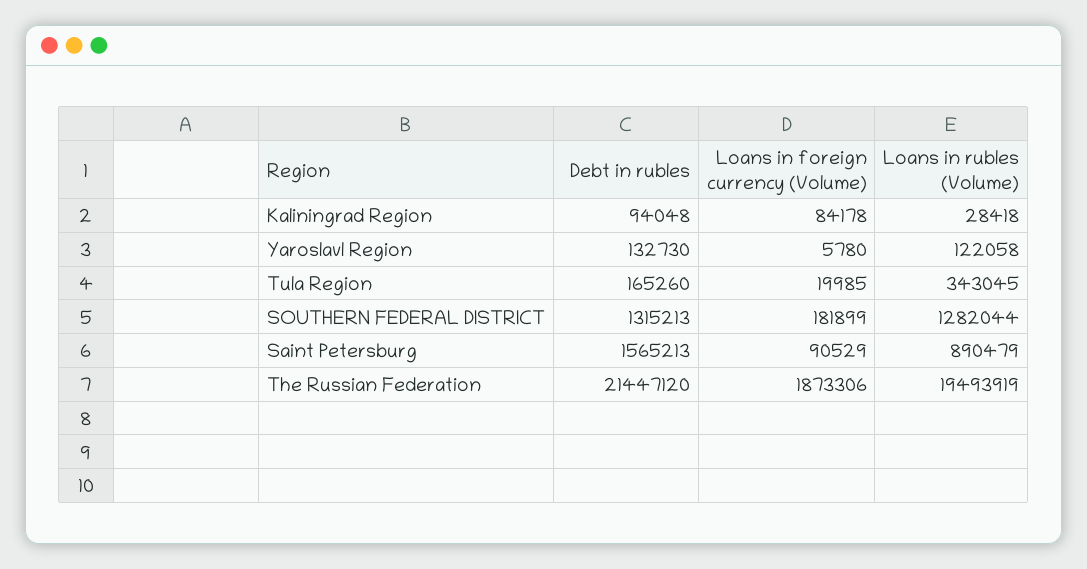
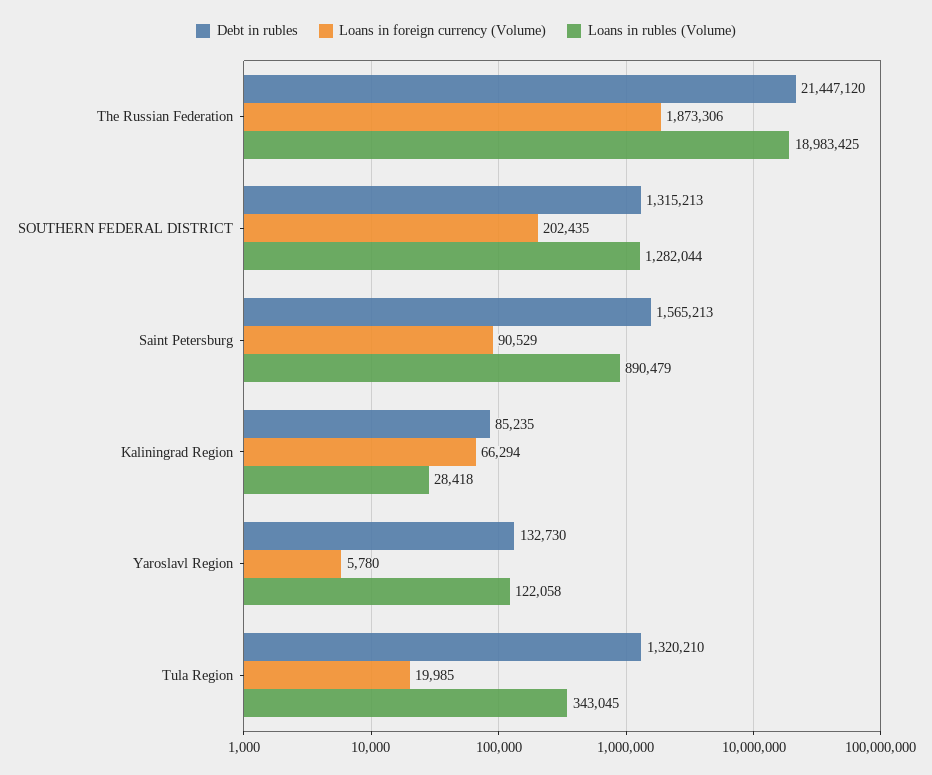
Debt in rubles, Kaliningrad Region: 94048 -> 85235
Loans in foreign currency (Volume), Kaliningrad Region: 84178 -> 66294
Debt in rubles, Tula Region: 165260 -> 1320210
Loans in foreign currency (Volume), SOUTHERN FEDERAL DISTRICT: 181899 -> 202435
Loans in rubles (Volume), The Russian Federation: 19493919 -> 18983425

